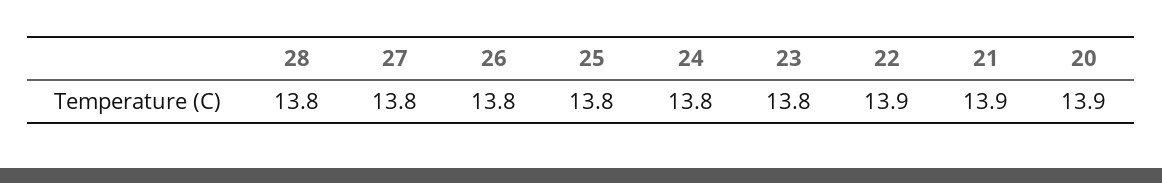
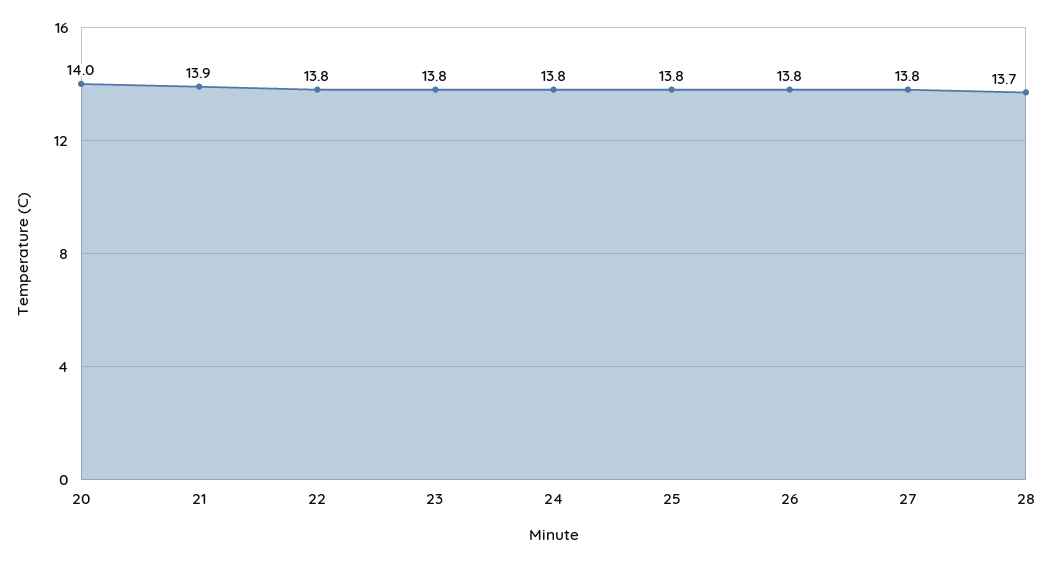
28: 13.8 -> 13.7
22: 13.9 -> 13.8
20: 13.9 -> 14

